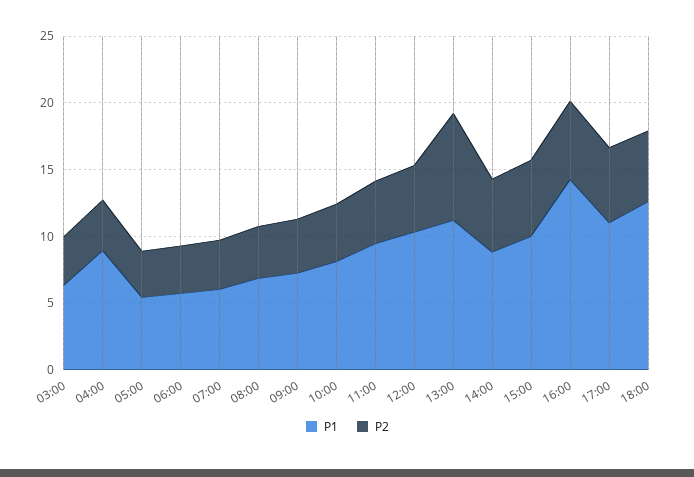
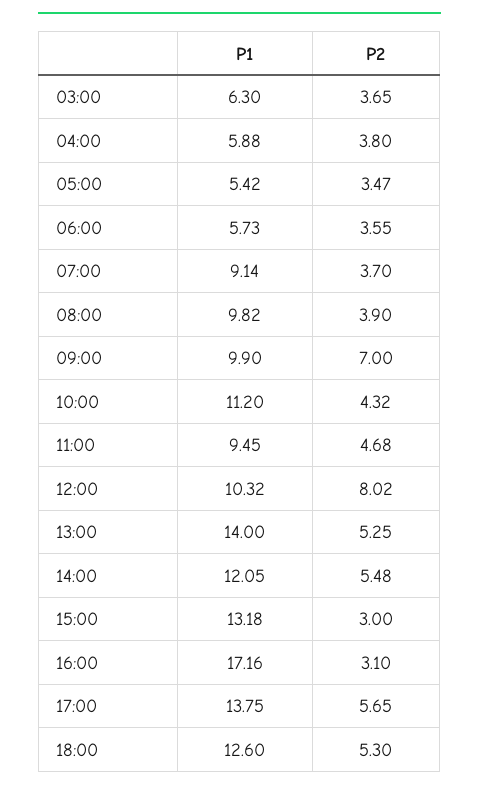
P1, 04:00: 9 -> 5.88
P1, 07:00: 6 -> 9.14
P1, 08:00: 7 -> 9.82
P1, 09:00: 7 -> 9.9
P2, 09:00: 4 -> 7
P1, 10:00: 8 -> 11.2
P2, 12:00: 5 -> 8.02
P1, 13:00: 11 -> 14
P2, 13:00: 8 -> 5.25
P1, 14:00: 9 -> 12.05
P1, 15:00: 10 -> 13.18
P2, 15:00: 6 -> 3
P1, 16:00: 14 -> 17.16
P2, 16:00: 6 -> 3.1
P1, 17:00: 11 -> 13.75

